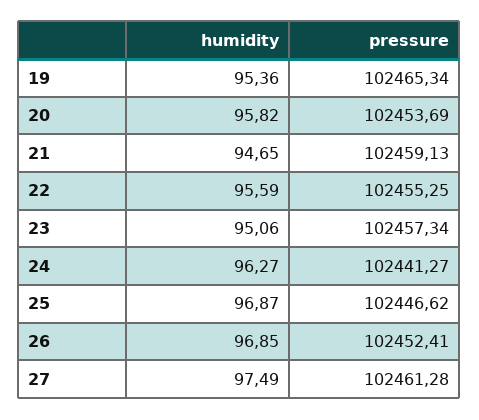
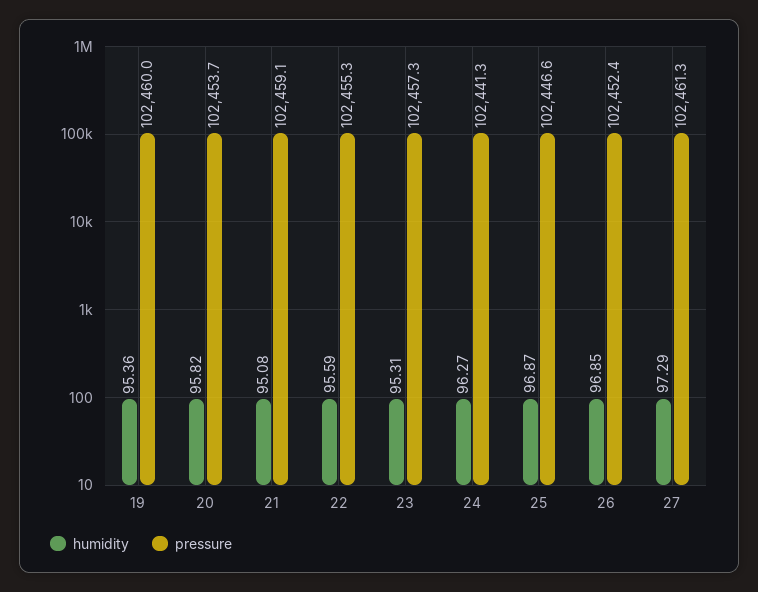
pressure, 19: 102465.34 -> 102460
humidity, 21: 94.65 -> 95.08
humidity, 23: 95.06 -> 95.31
humidity, 27: 97.49 -> 97.29

